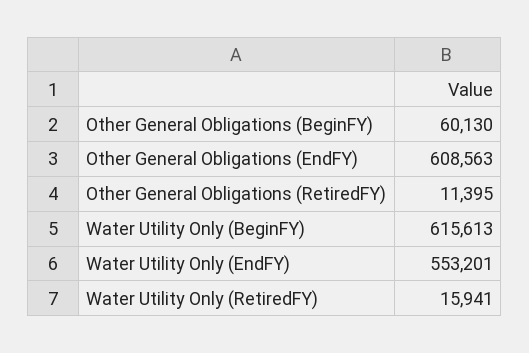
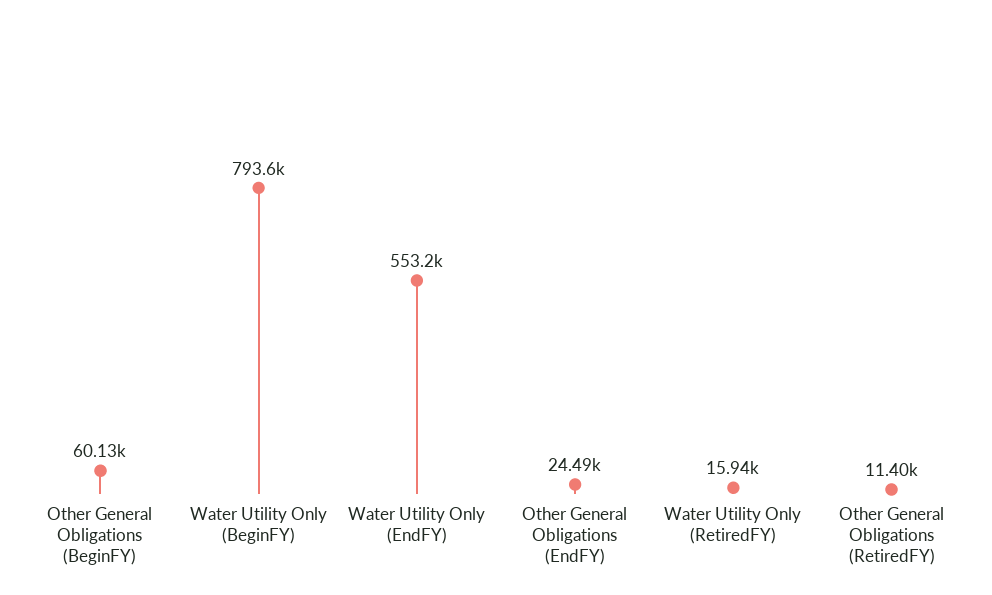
Other General Obligations (EndFY): 608563 -> 24490
Water Utility Only (BeginFY): 615613 -> 793600

